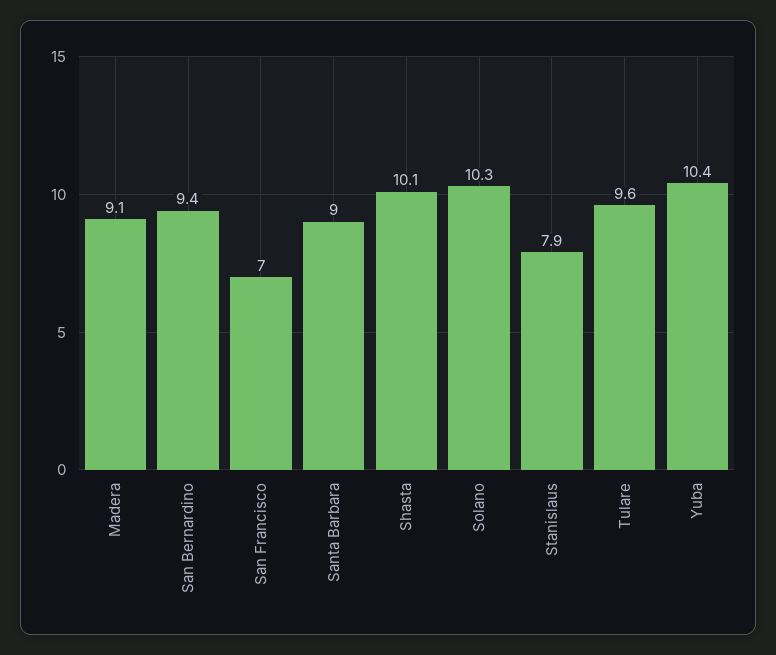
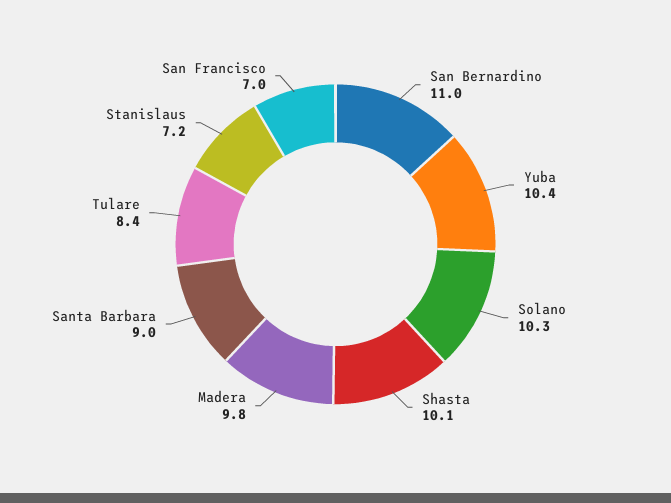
Madera: 9.1 -> 9.8
San Bernardino: 9.4 -> 11
Stanislaus: 7.9 -> 7.2
Tulare: 9.6 -> 8.4

